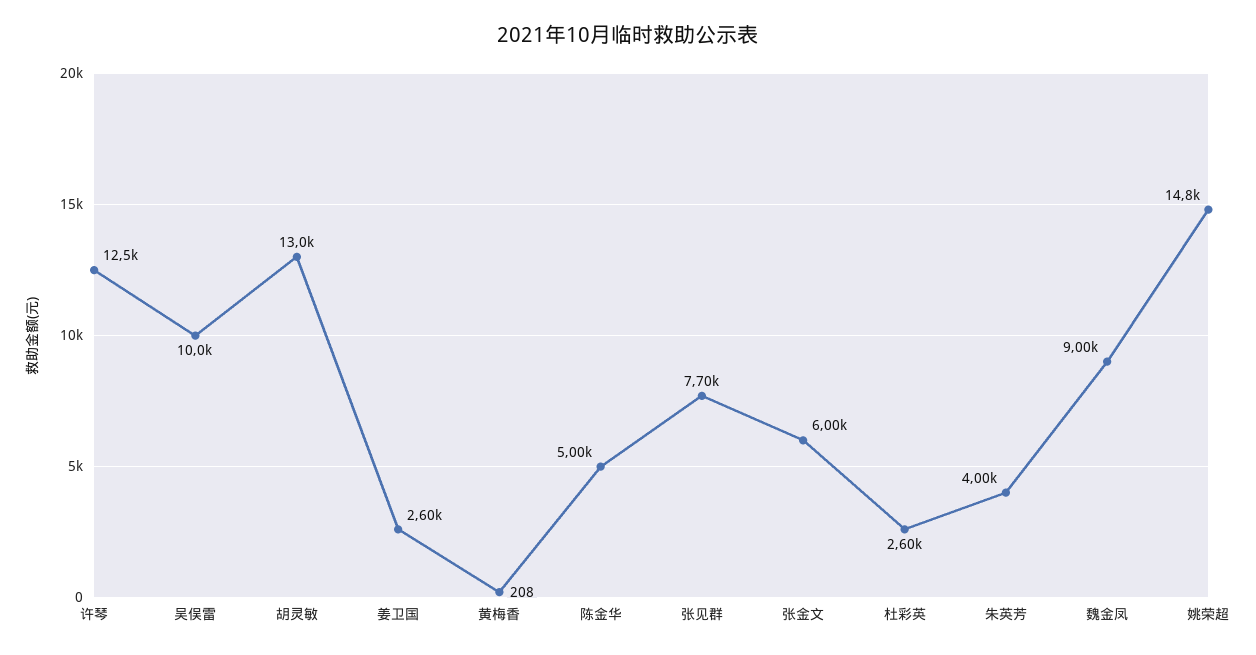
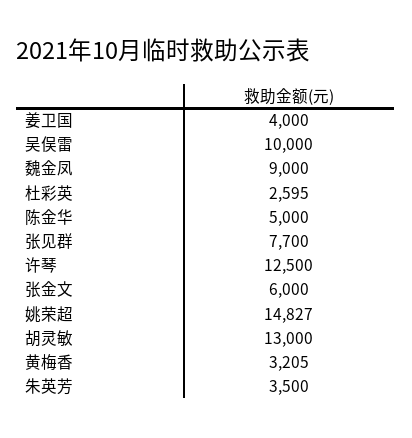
姜卫国: 2600 -> 4000
黄梅香: 208 -> 3205
朱英芳: 4000 -> 3500

